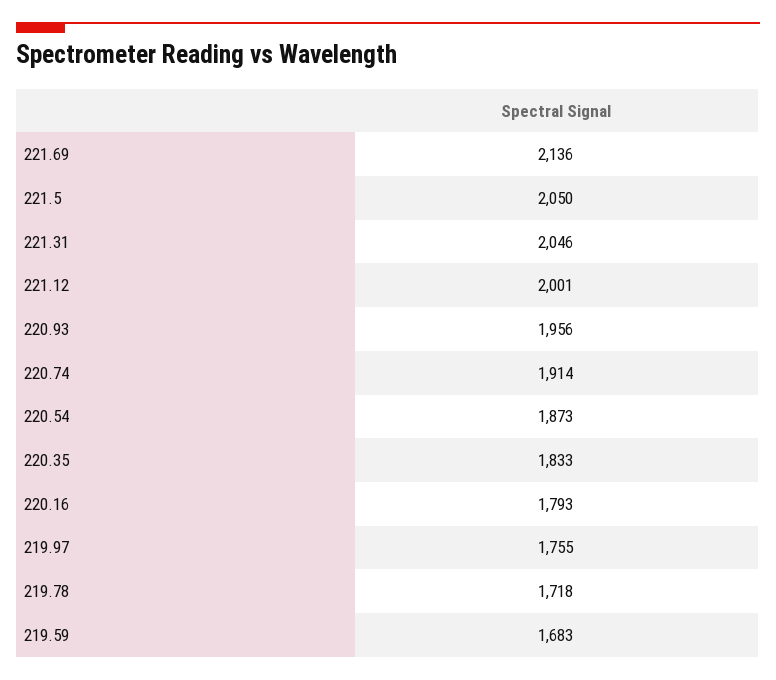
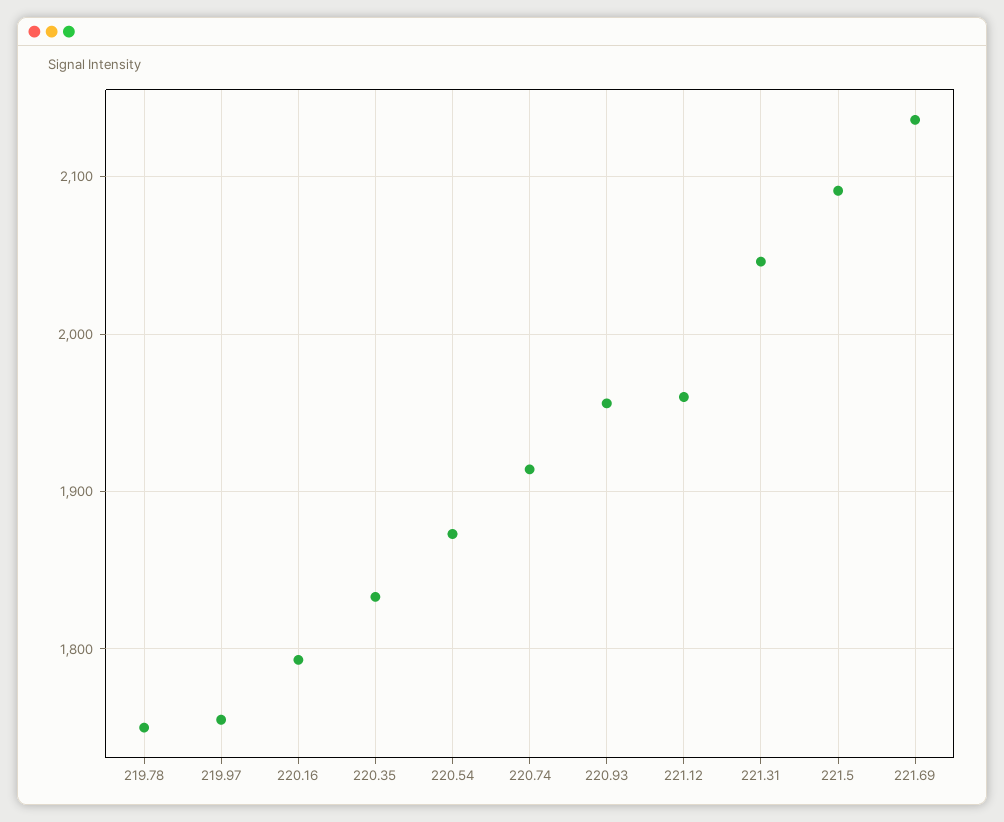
221.5: 2050 -> 2090
221.12: 2001 -> 1960
219.78: 1718 -> 1750
219.59: 1683 -> none

